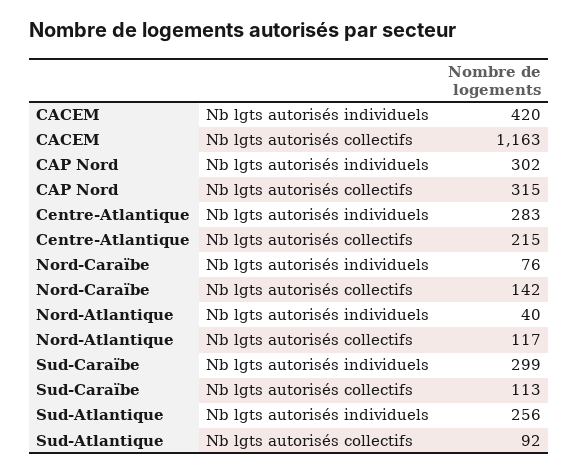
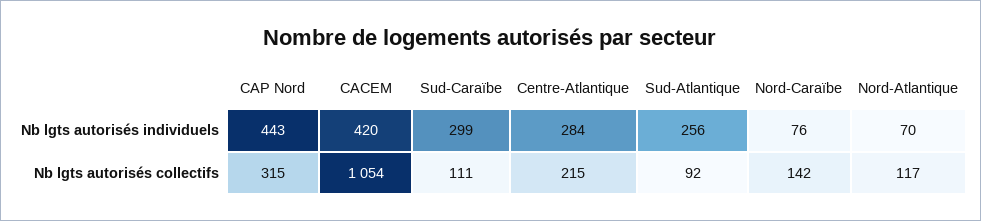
CACEM, Nb lgts autorisés collectifs: 1163 -> 1054
CAP Nord, Nb lgts autorisés individuels: 302 -> 443
Centre-Atlantique, Nb lgts autorisés individuels: 283 -> 284
Nord-Atlantique, Nb lgts autorisés individuels: 40 -> 70
Sud-Caraïbe, Nb lgts autorisés collectifs: 113 -> 111

